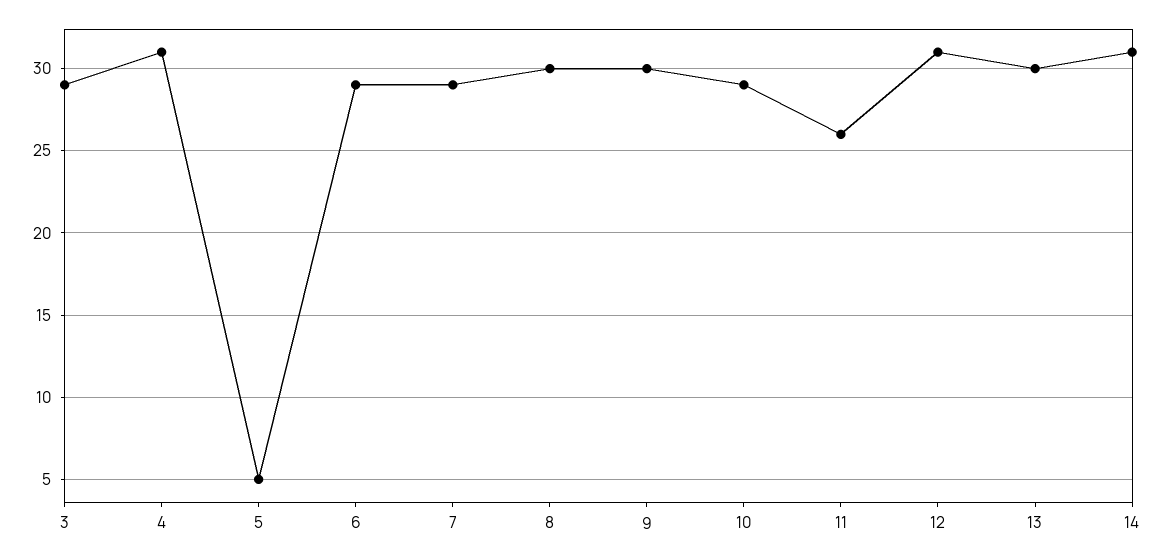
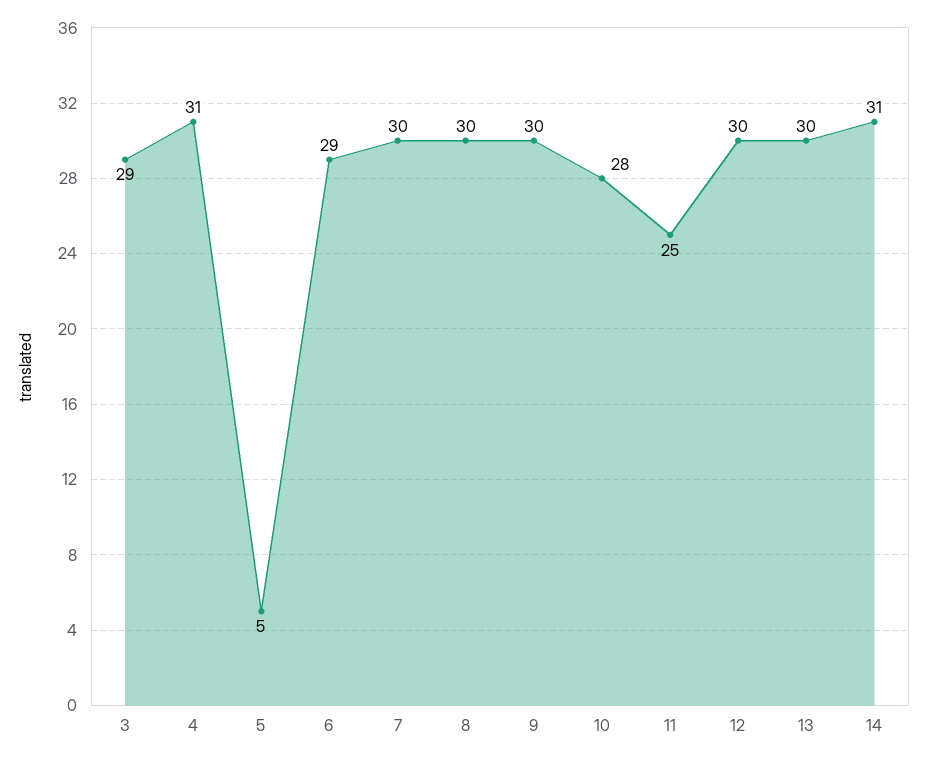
7: 29 -> 30
10: 29 -> 28
11: 26 -> 25
12: 31 -> 30

